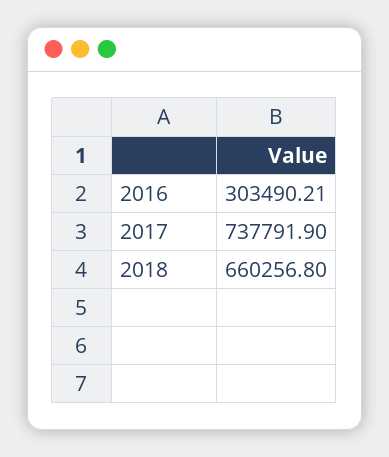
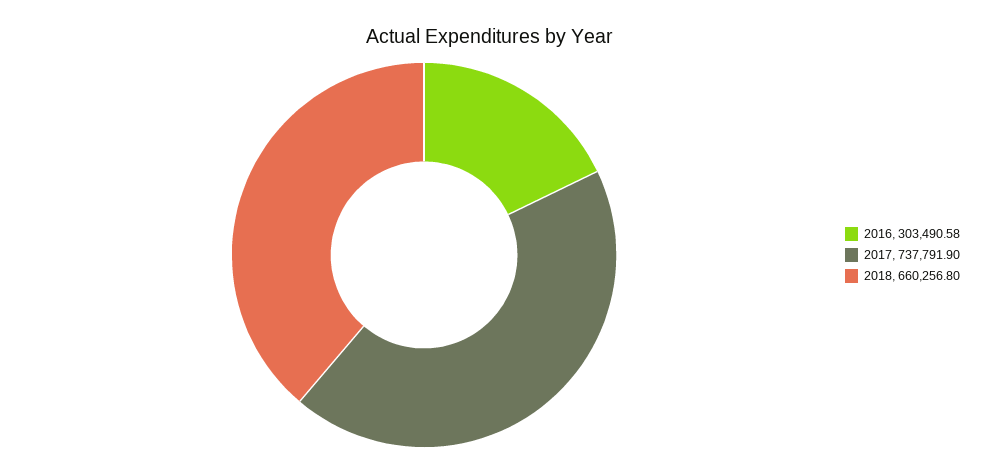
2016: 303490.21 -> 303490.58

